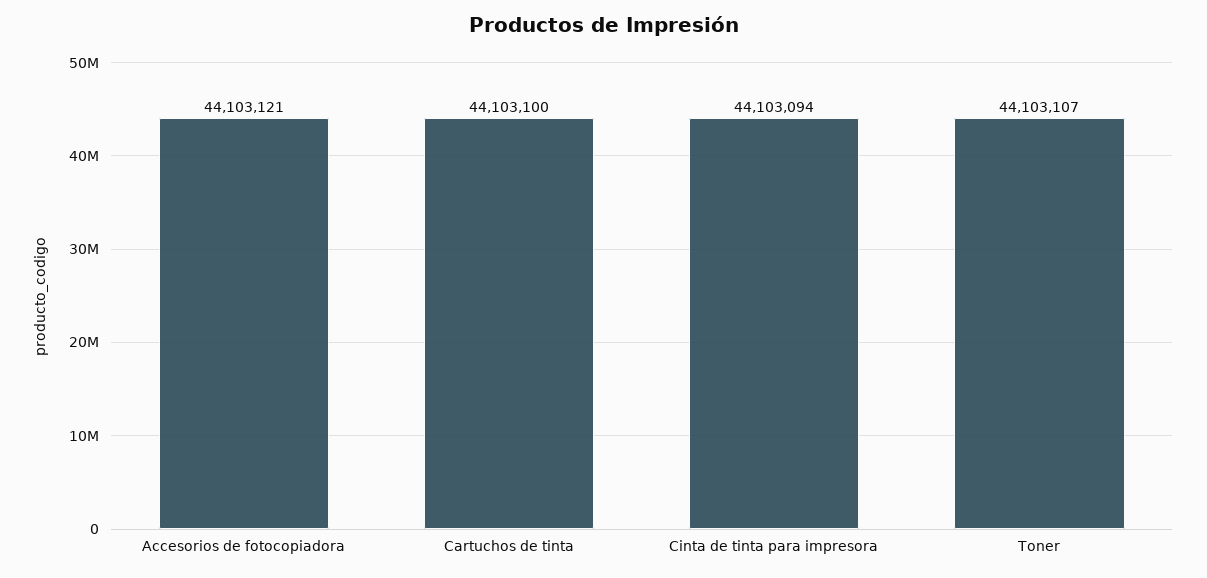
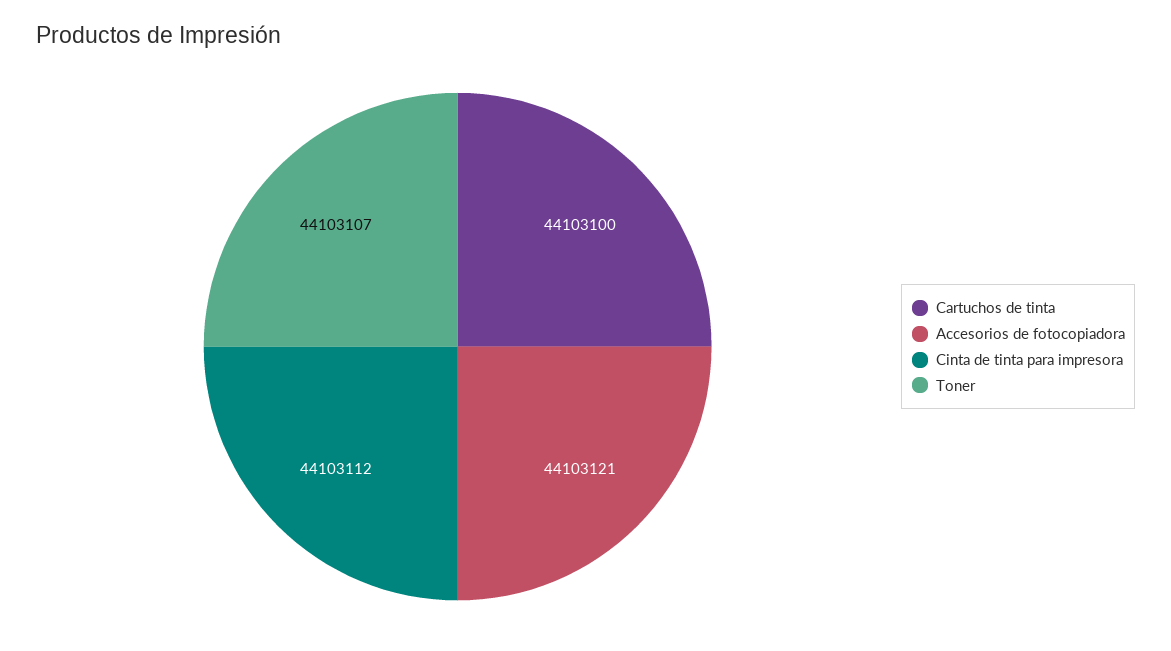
Cinta de tinta para impresora: 44103094 -> 44103112

